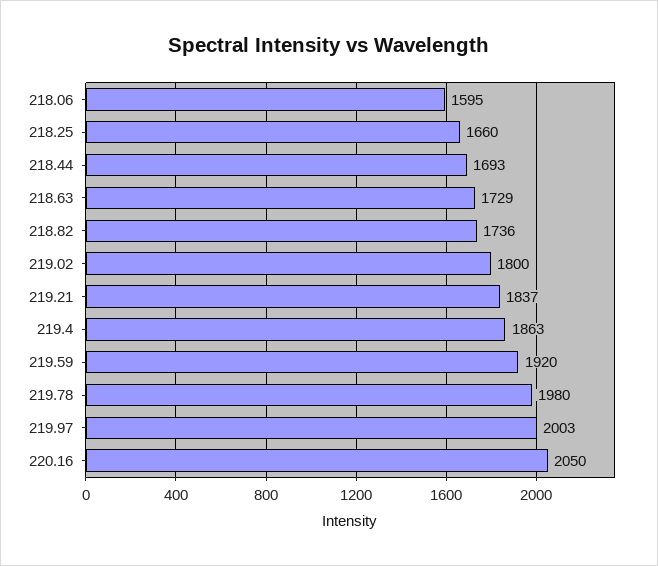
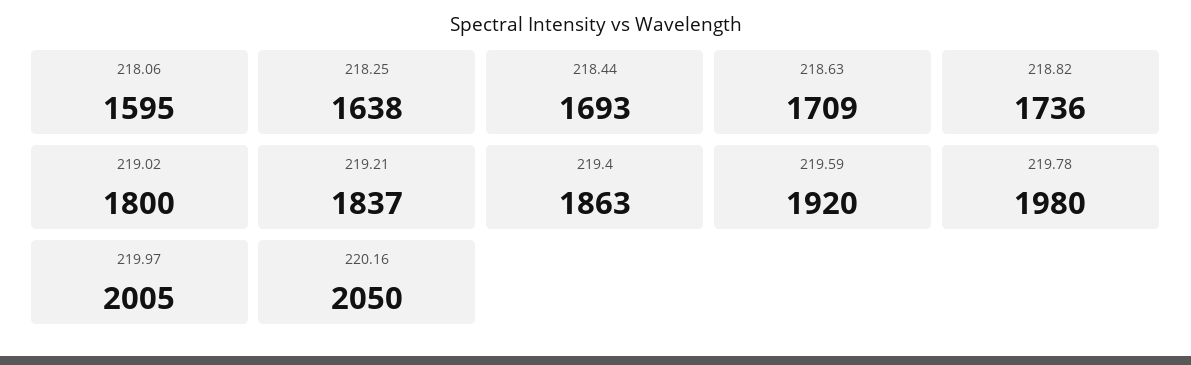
218.25: 1660 -> 1638
218.63: 1729 -> 1709
219.97: 2003 -> 2005

